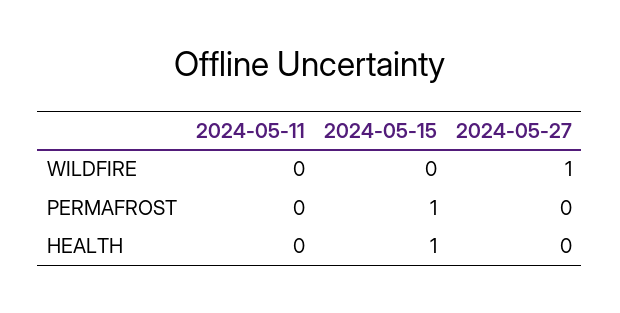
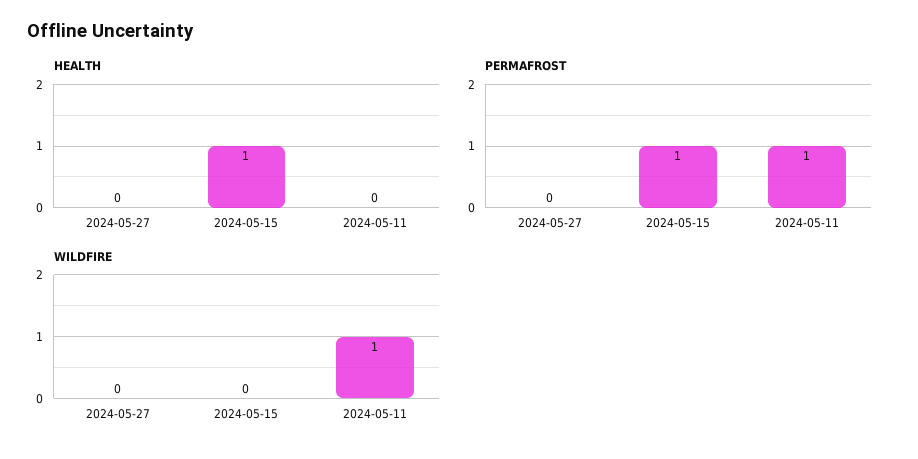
WILDFIRE, 2024-05-11: 0 -> 1
WILDFIRE, 2024-05-27: 1 -> 0
PERMAFROST, 2024-05-11: 0 -> 1

